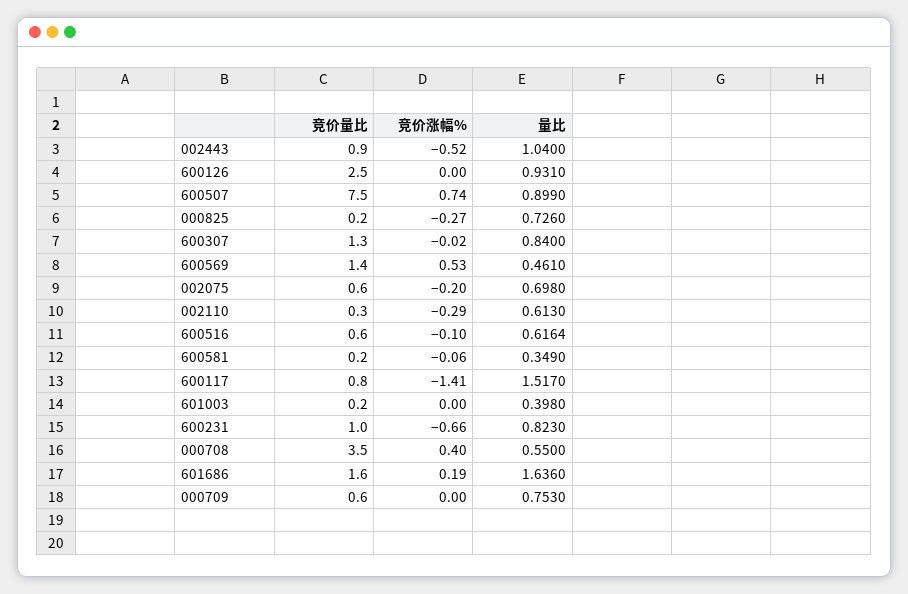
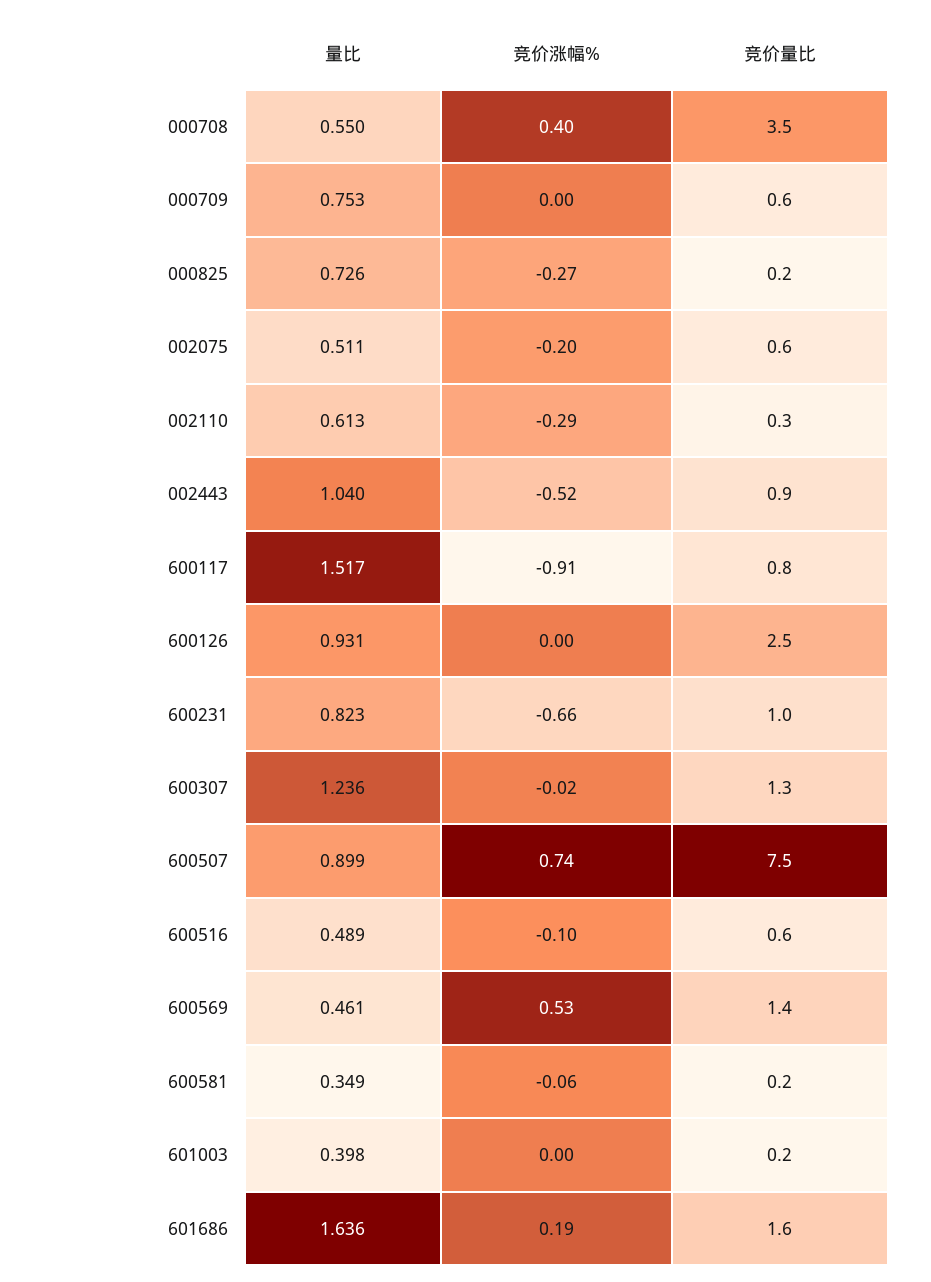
量比, 600307: 0.84 -> 1.236
量比, 002075: 0.698 -> 0.511
量比, 600516: 0.6164 -> 0.489
竞价涨幅%, 600117: -1.41 -> -0.91

